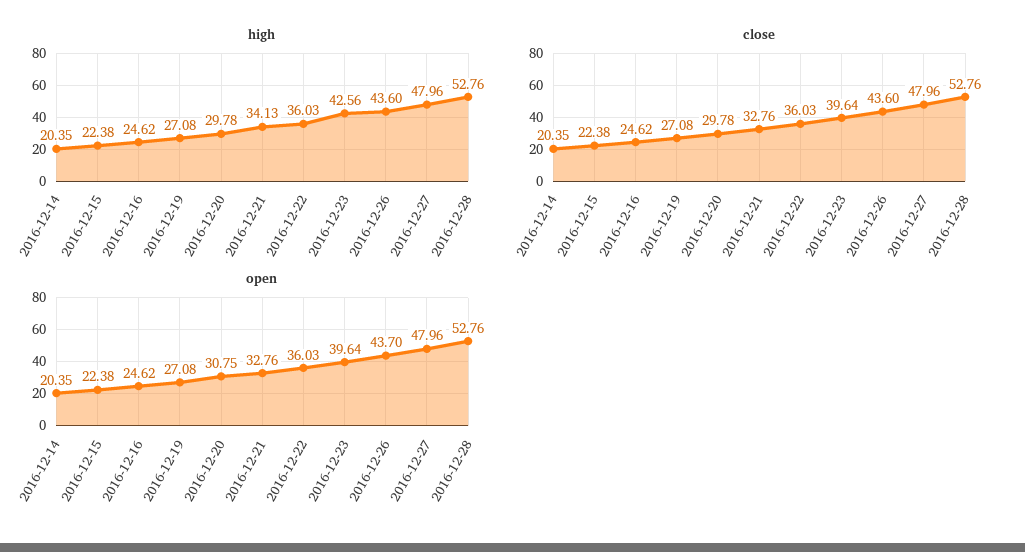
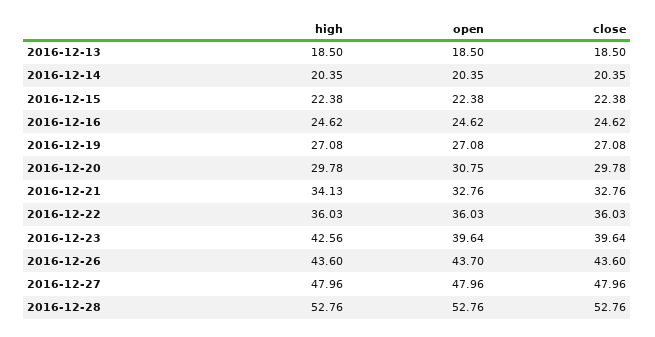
high, 2016-12-13: none -> 18.5
open, 2016-12-13: none -> 18.5
close, 2016-12-13: none -> 18.5

